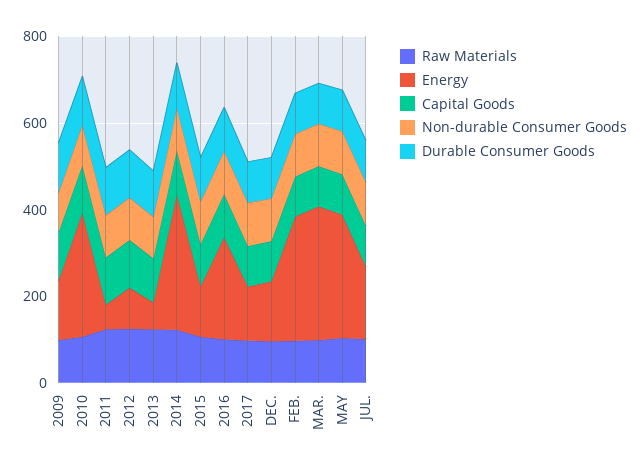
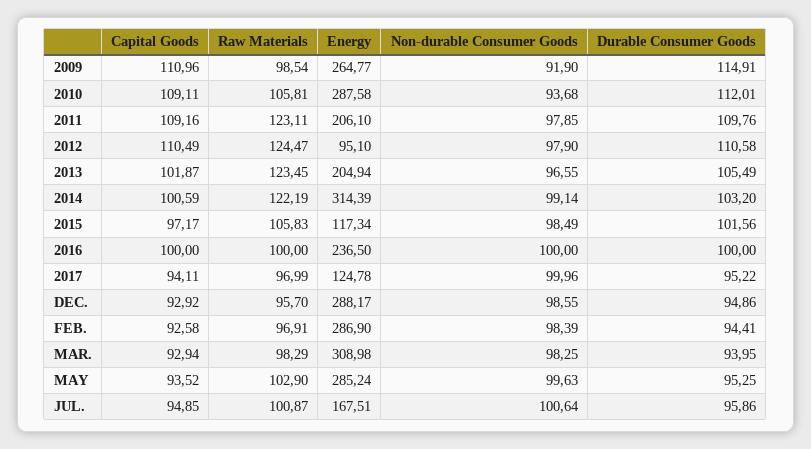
Energy, 2009: 150 -> 264.77
Energy, 2011: 50 -> 206.1
Energy, 2013: 50 -> 204.94
Energy, DEC.: 150 -> 288.17

